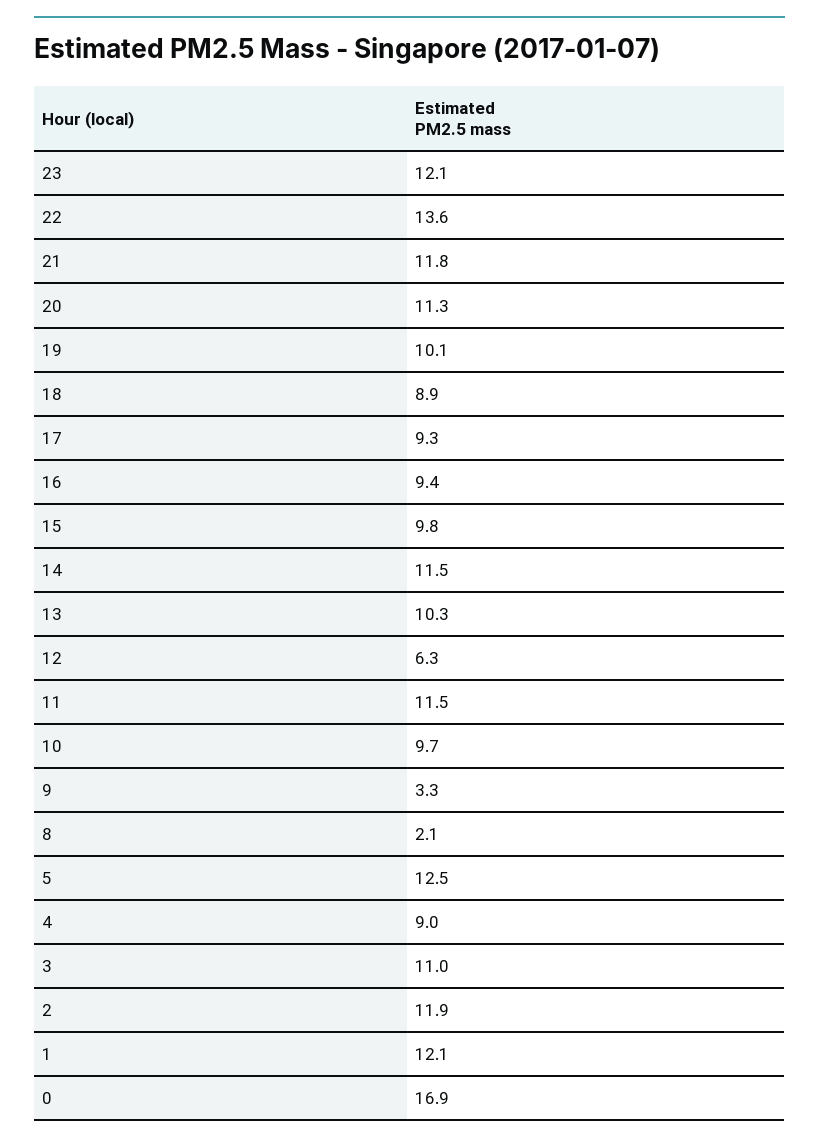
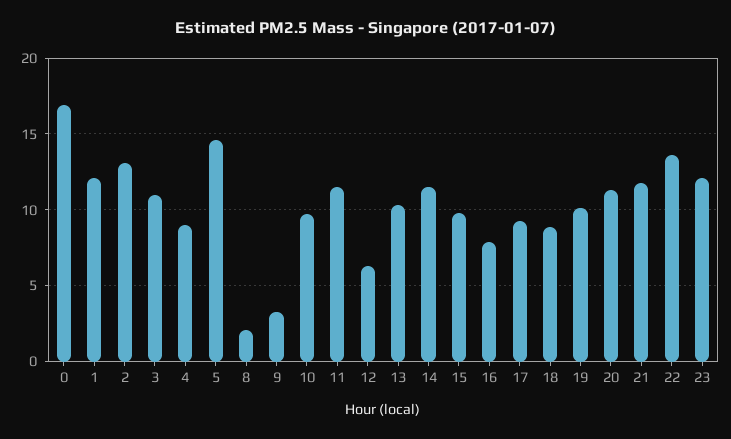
16: 9.4 -> 8
5: 12.5 -> 14.5
2: 11.9 -> 13

